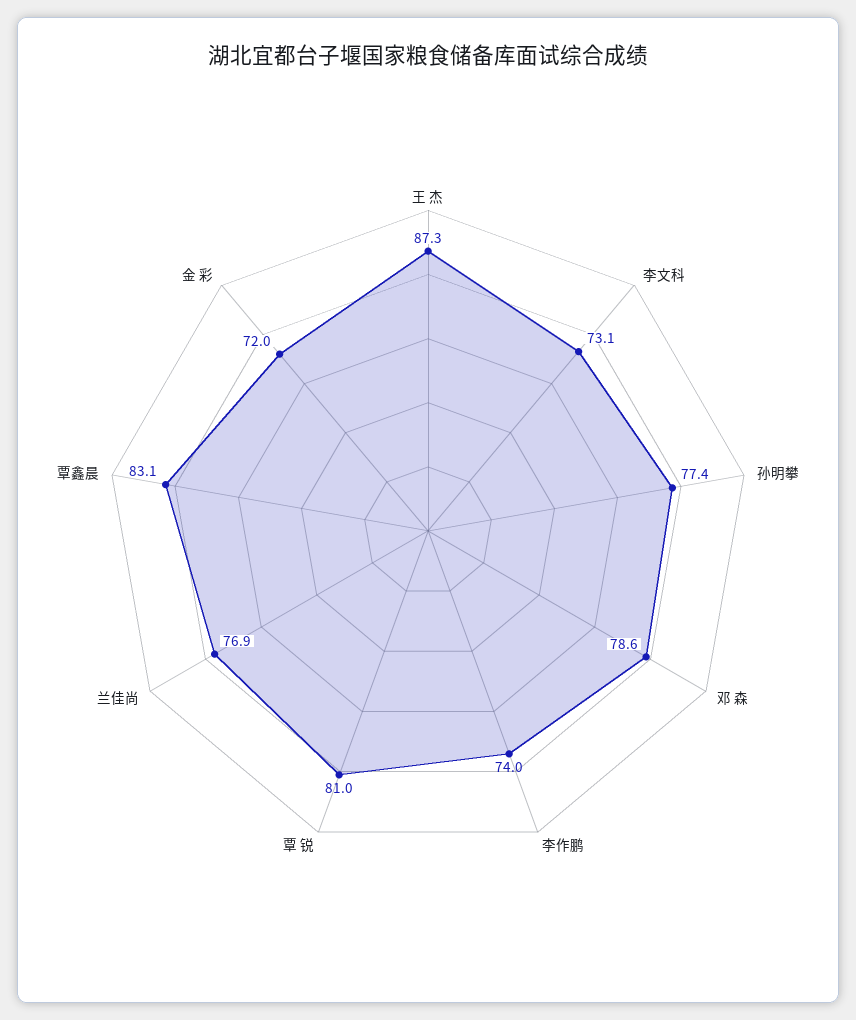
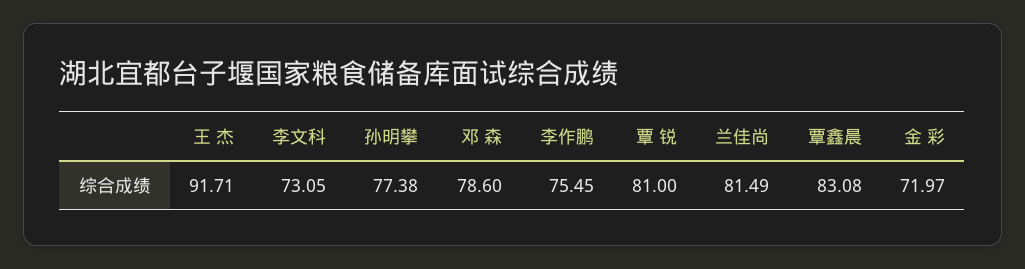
王 杰: 87.3 -> 91.71
李作鹏: 74 -> 75.45
兰佳尚: 76.9 -> 81.49

